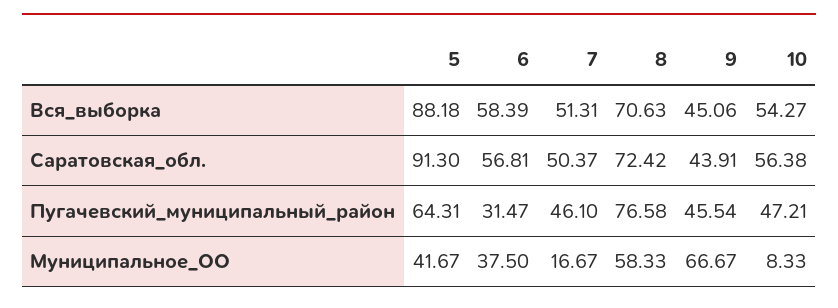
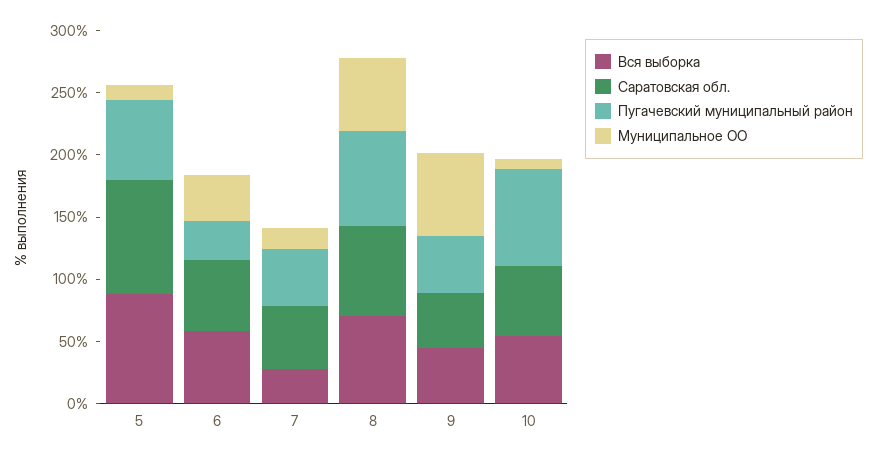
Вся_выборка, 7: 51.31 -> 30
Пугачевский_муниципальный_район, 10: 47.21 -> 80
Муниципальное_ОО, 5: 41.67 -> 10

